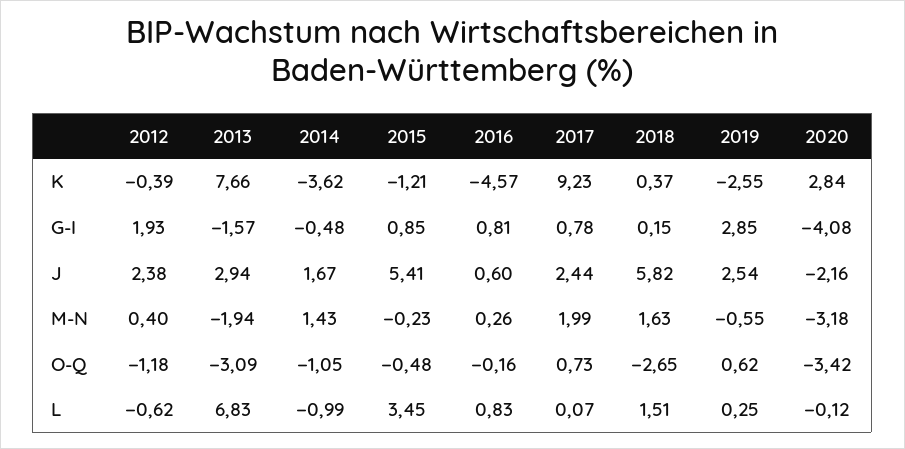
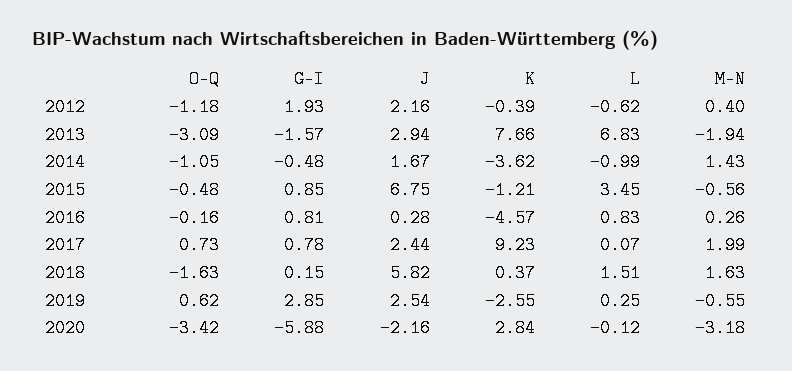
2020, G-I: -4.08 -> -5.88
2012, J: 2.38 -> 2.16
2015, J: 5.41 -> 6.75
2016, J: 0.6 -> 0.28
2015, M-N: -0.23 -> -0.56
2018, O-Q: -2.65 -> -1.63

